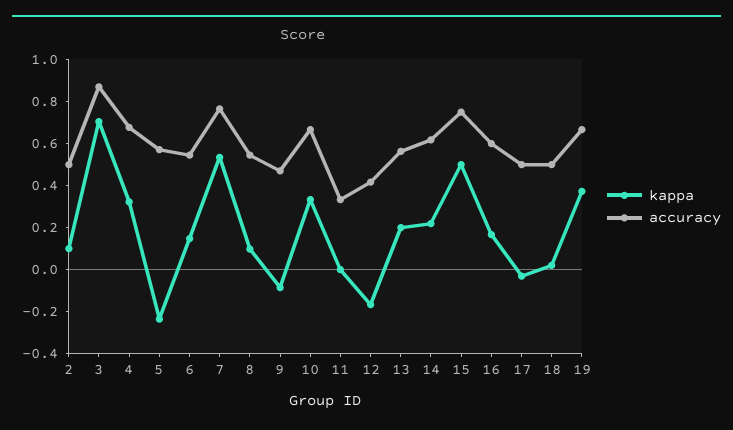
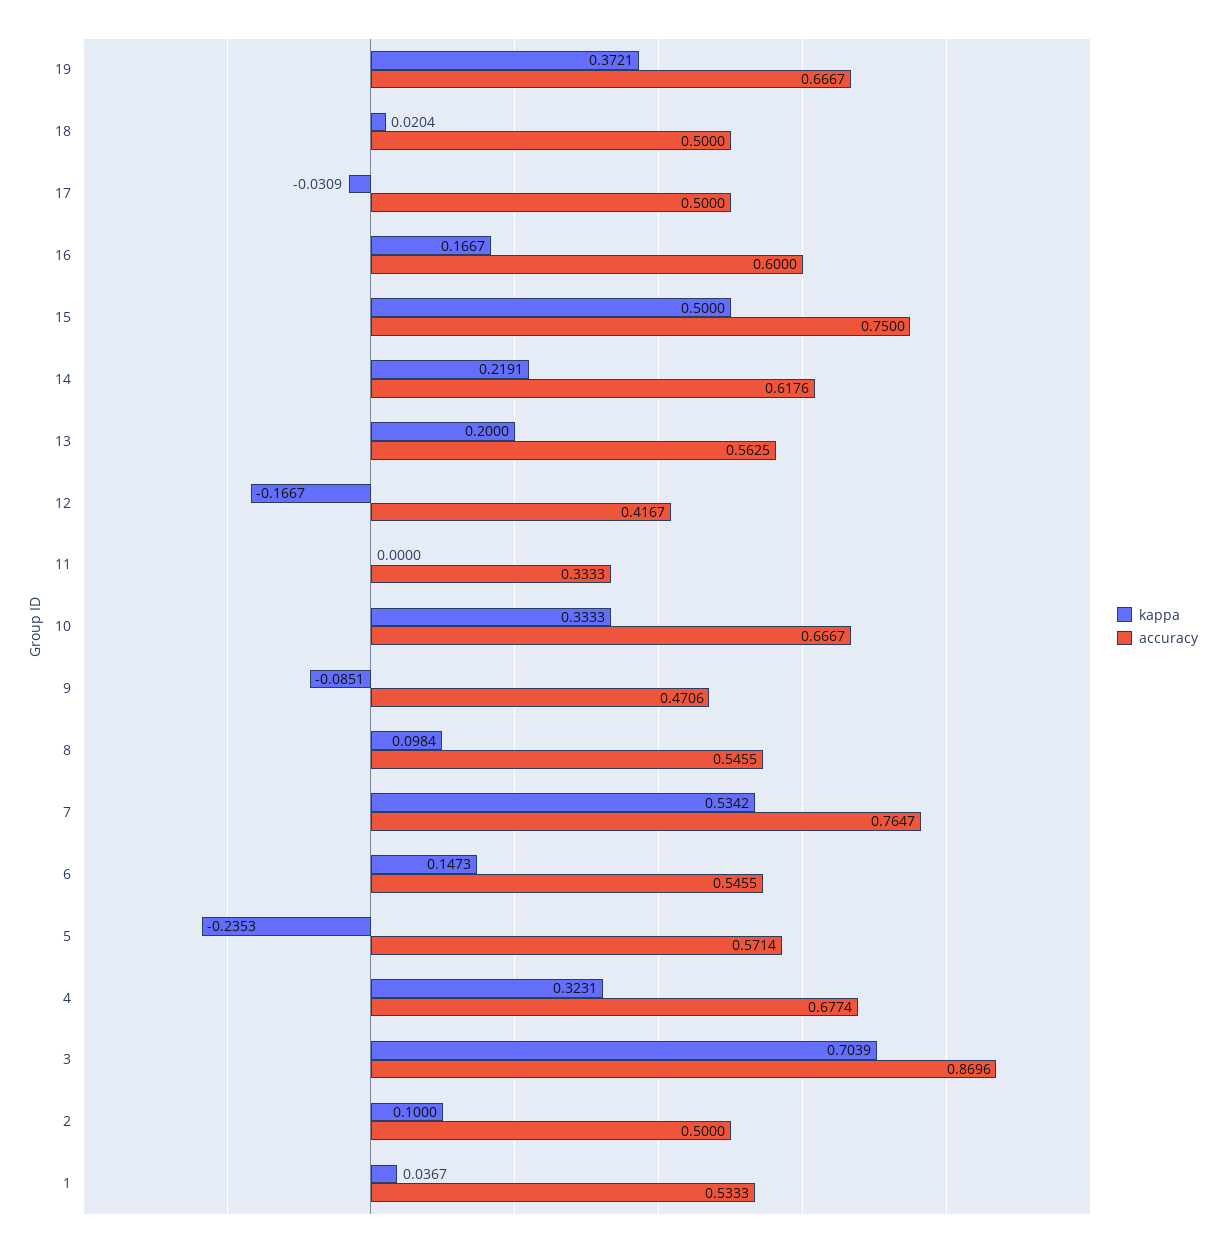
kappa, 1: none -> 0.0367
accuracy, 1: none -> 0.5333

